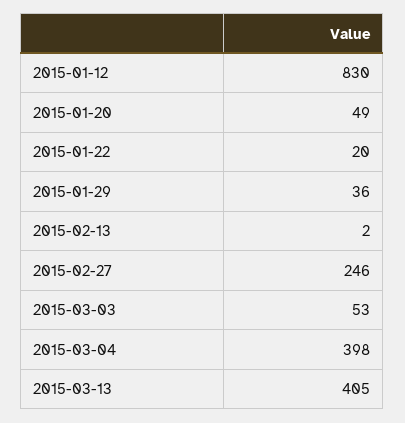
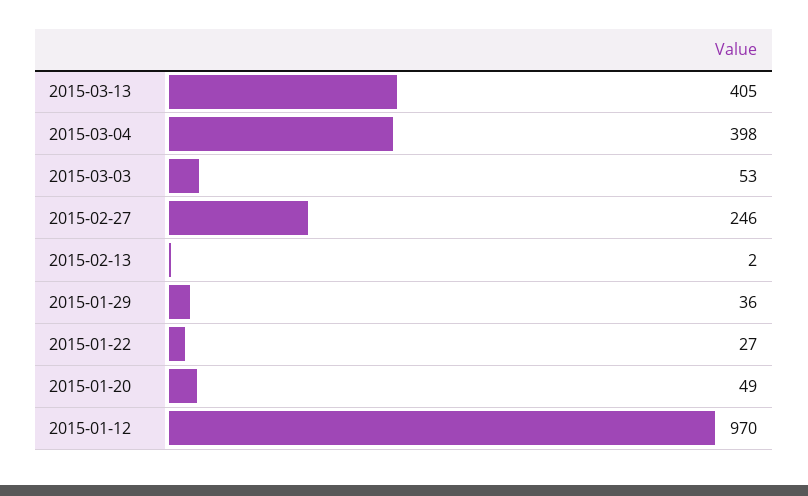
2015-01-12: 830 -> 970
2015-01-22: 20 -> 27

